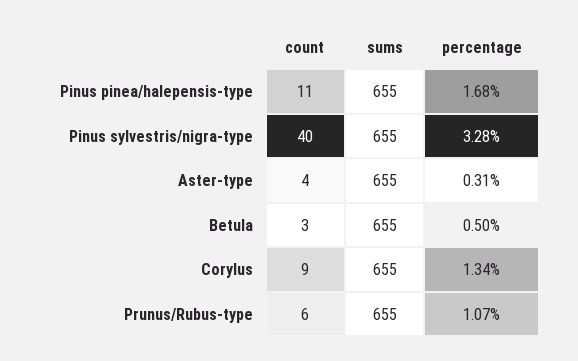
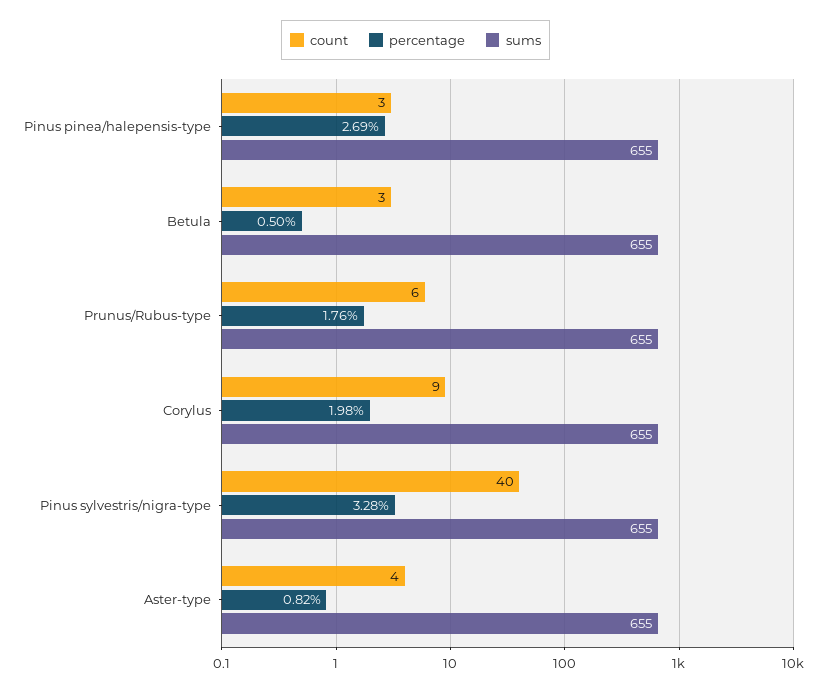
count, Pinus pinea/halepensis-type: 11 -> 3
percentage, Pinus pinea/halepensis-type: 1.68 -> 2.69
percentage, Aster-type: 0.31 -> 0.82
percentage, Corylus: 1.34 -> 1.98
percentage, Prunus/Rubus-type: 1.07 -> 1.76

